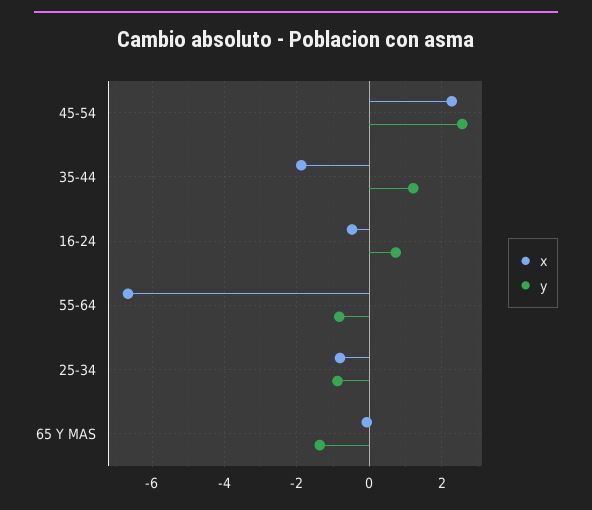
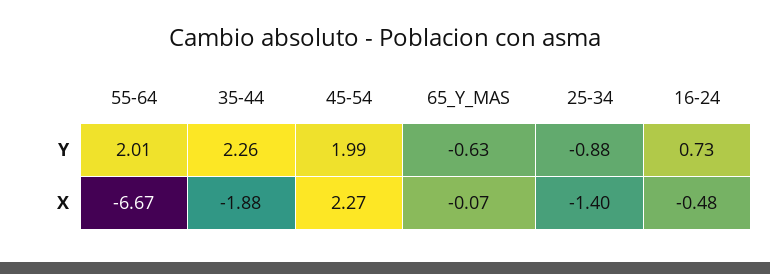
y, 45-54: 2.6 -> 1.99
y, 35-44: 1.2 -> 2.26
y, 55-64: -0.8 -> 2.01
x, 25-34: -0.8 -> -1.4
y, 65 Y MAS: -1.4 -> -0.63

